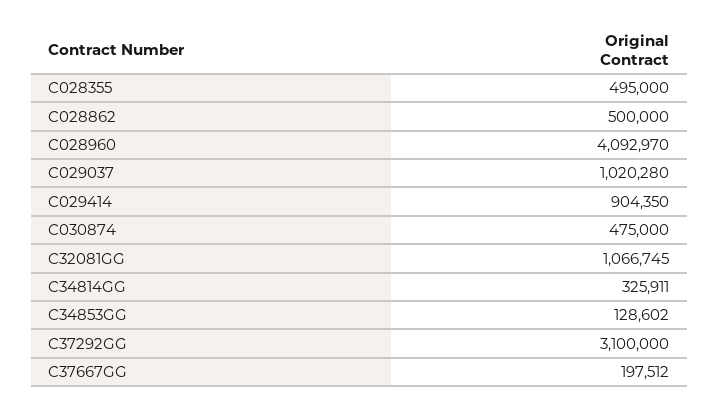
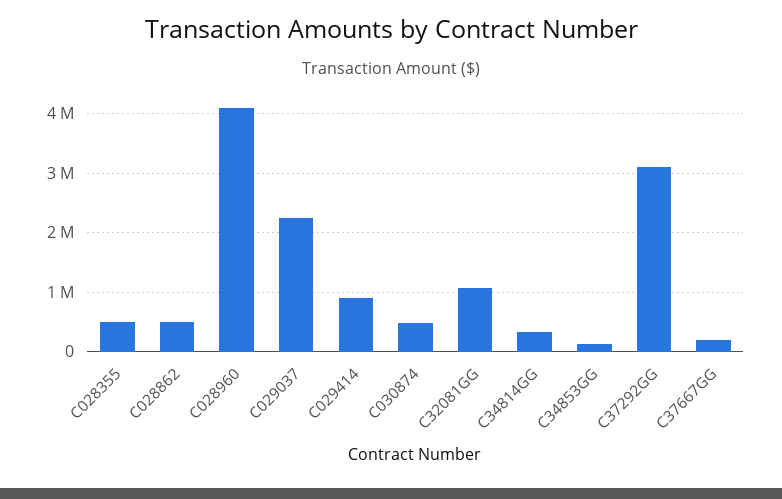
C029037: 1020280 -> 2200000

